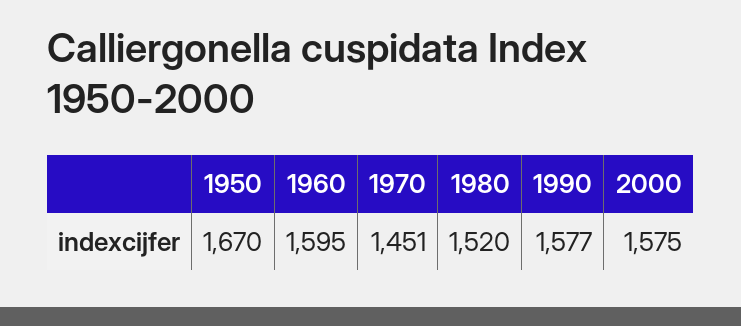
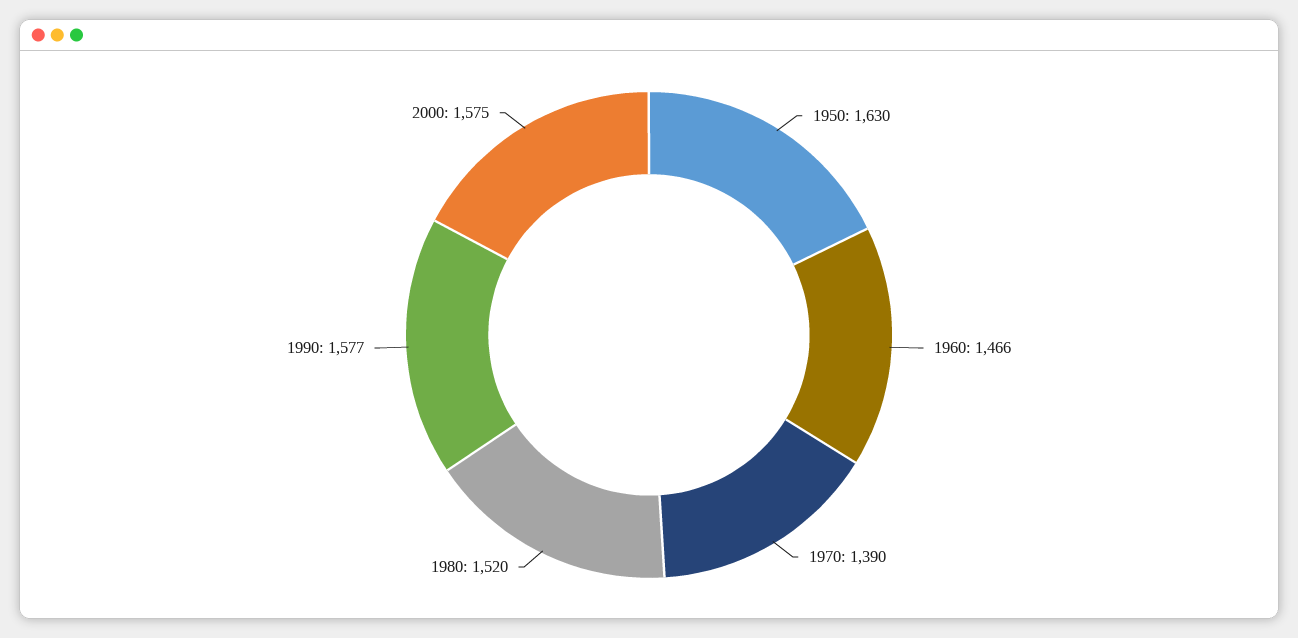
1950: 1670 -> 1630
1960: 1595 -> 1466
1970: 1451 -> 1390

